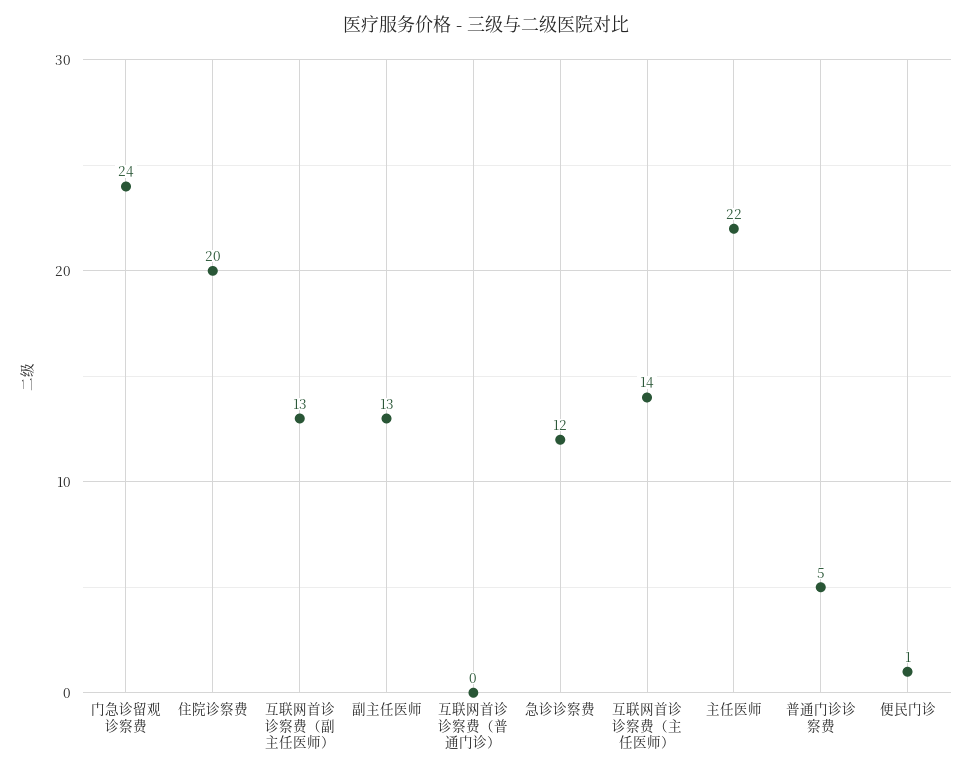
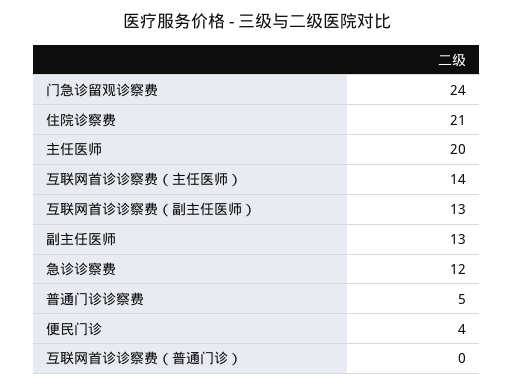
住院诊察费: 20 -> 21
主任医师: 22 -> 20
便民门诊: 1 -> 4

